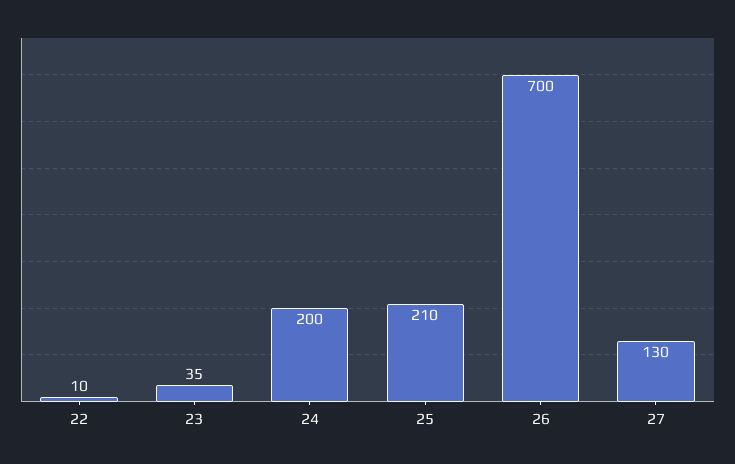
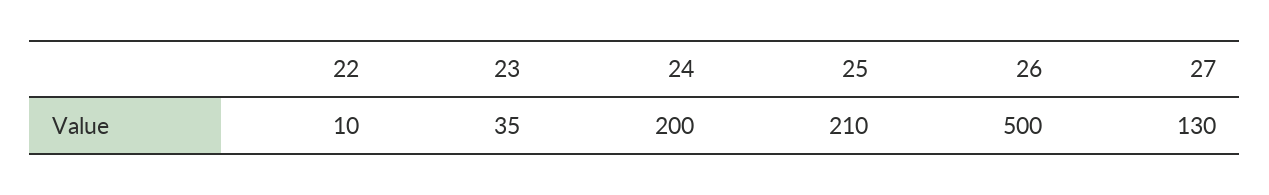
26: 700 -> 500

